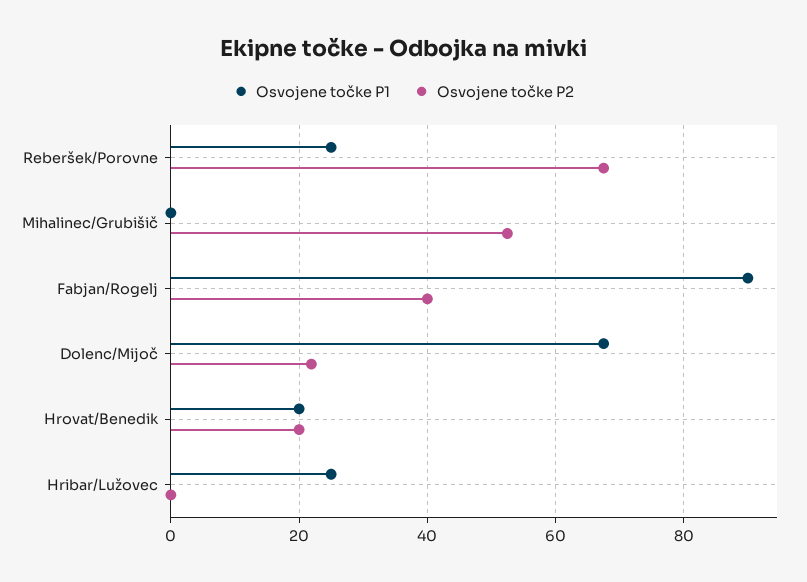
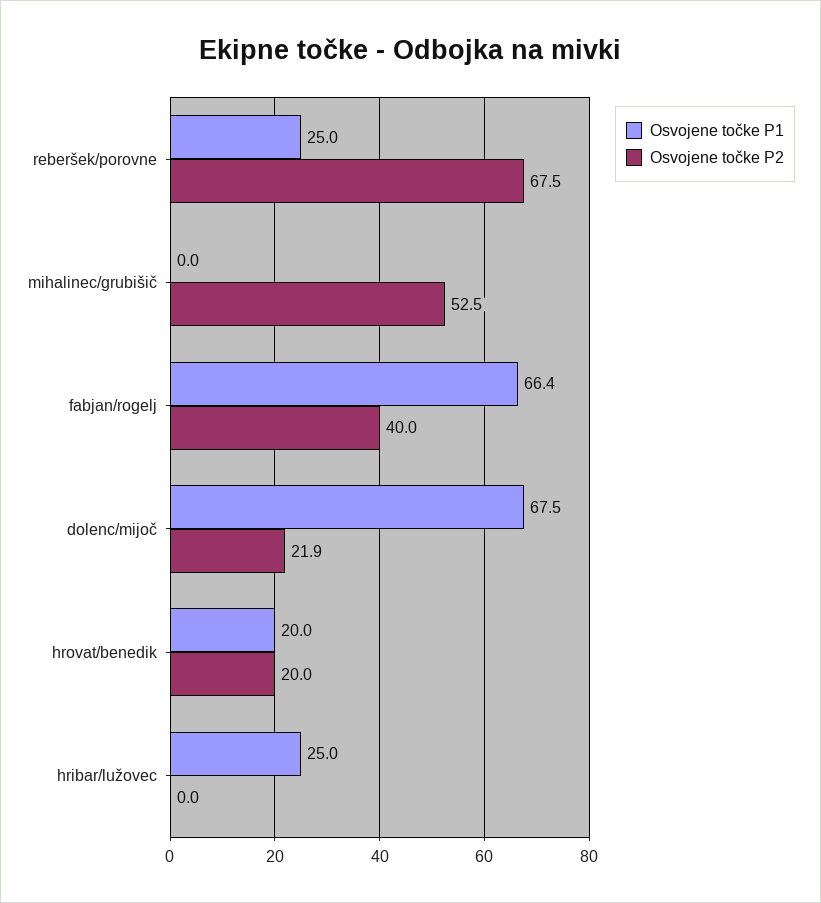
Osvojene točke P1, Fabjan/Rogelj: 90 -> 66.4

